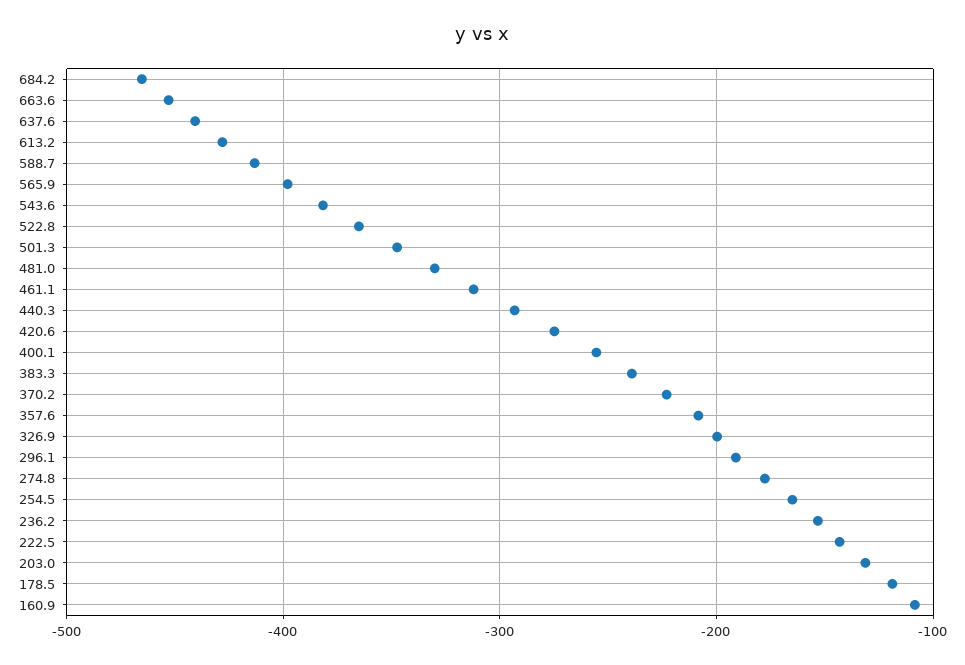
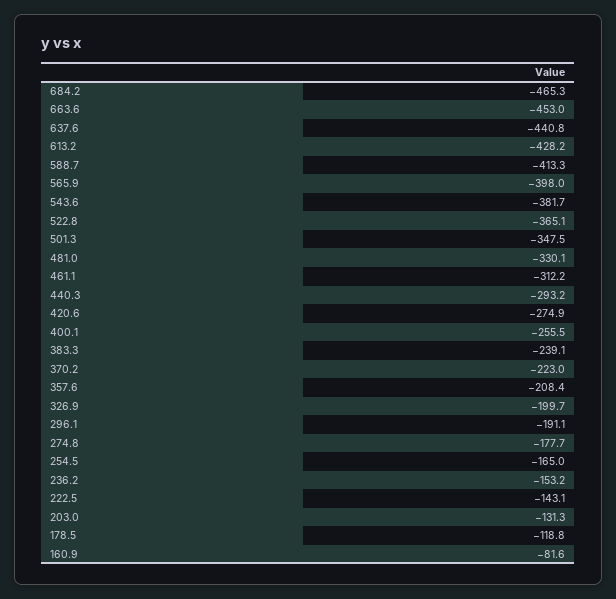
160.9: -110 -> -81.6

